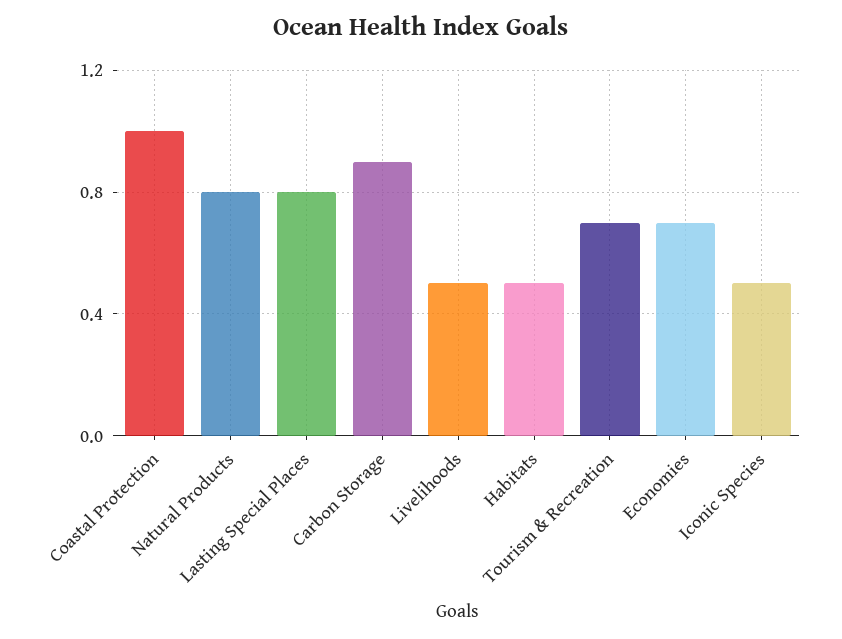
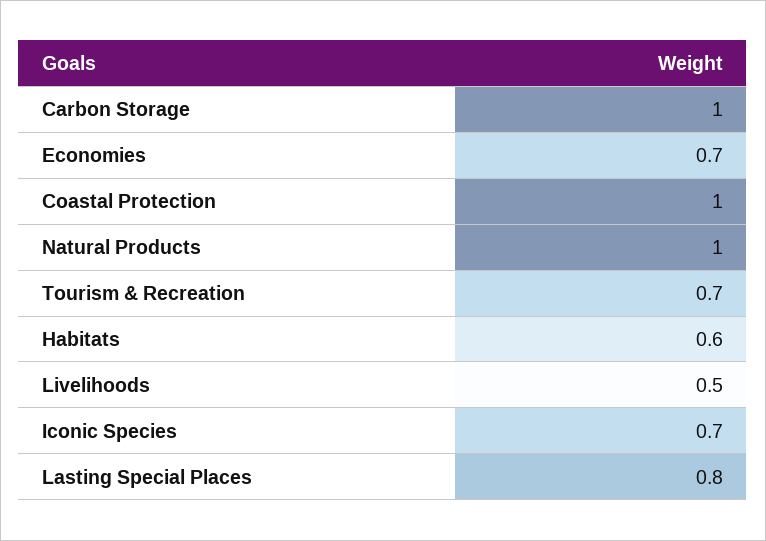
Natural Products: 0.8 -> 1
Carbon Storage: 0.9 -> 1
Habitats: 0.5 -> 0.6
Iconic Species: 0.5 -> 0.7

